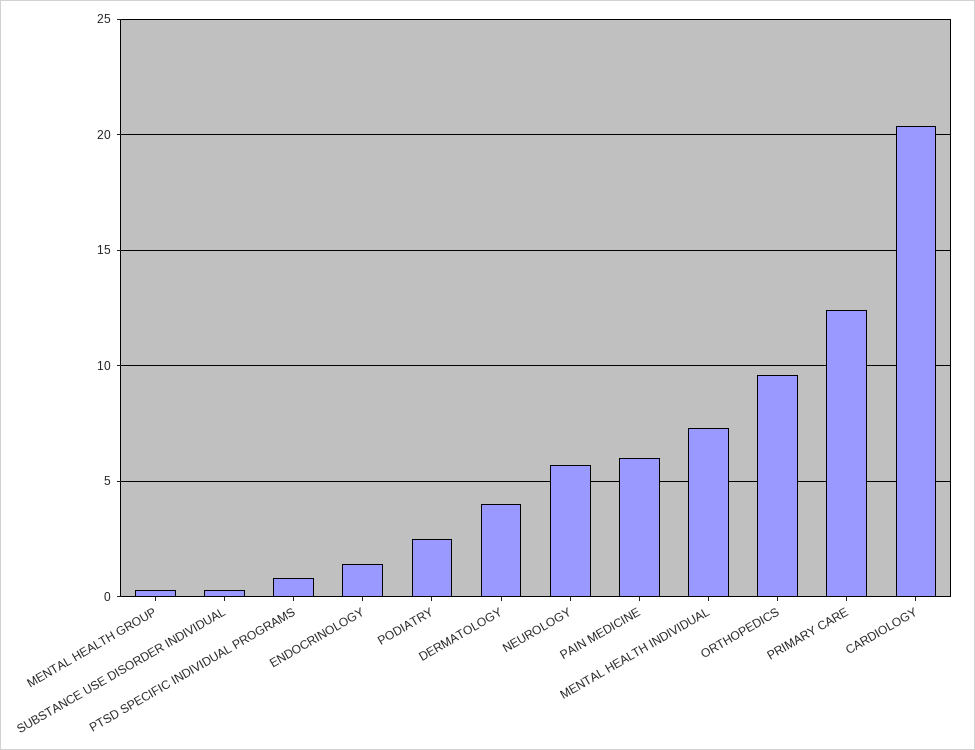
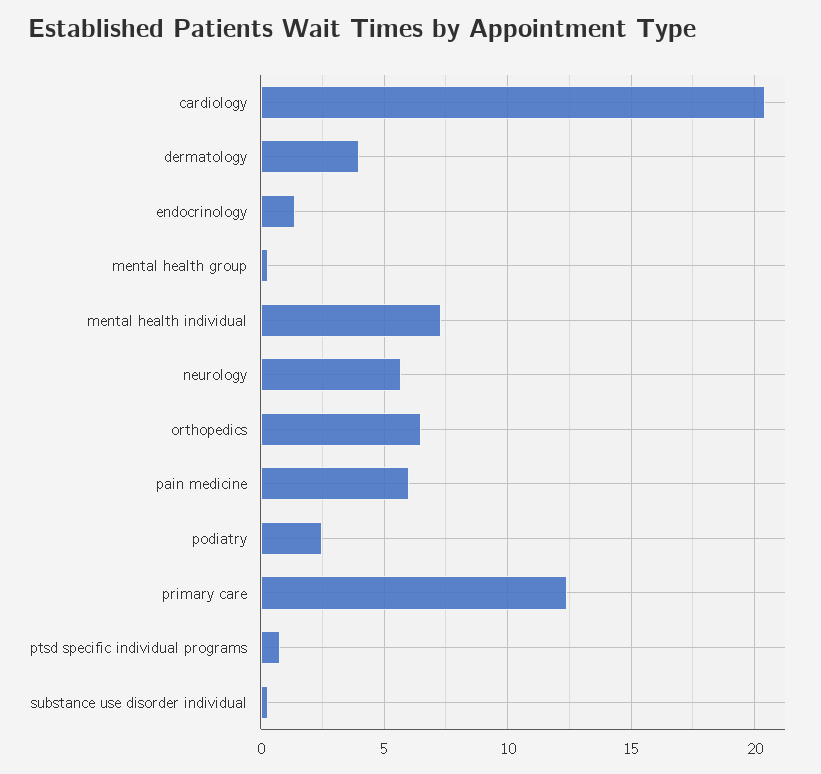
ORTHOPEDICS: 9.5 -> 6.5

